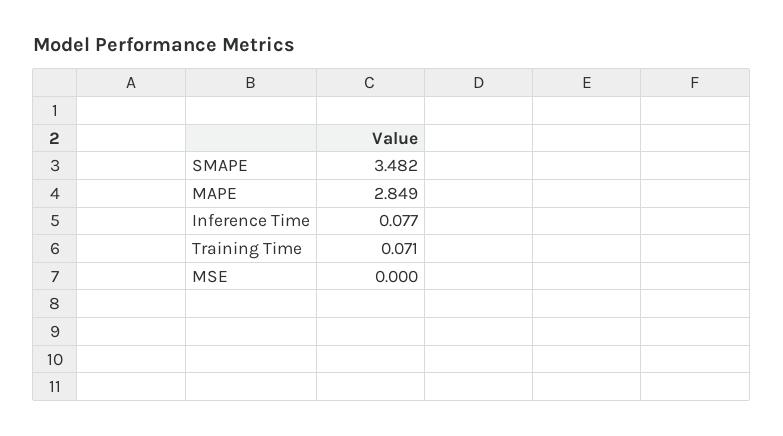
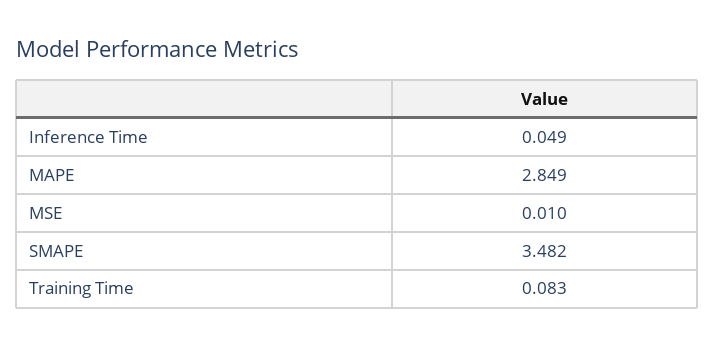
Inference Time: 0.077 -> 0.049
Training Time: 0.071 -> 0.083
MSE: 0 -> 0.01

